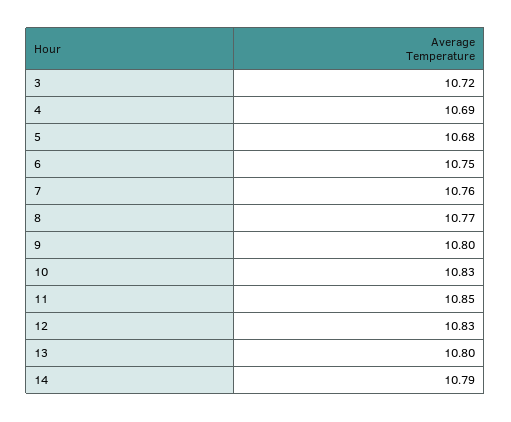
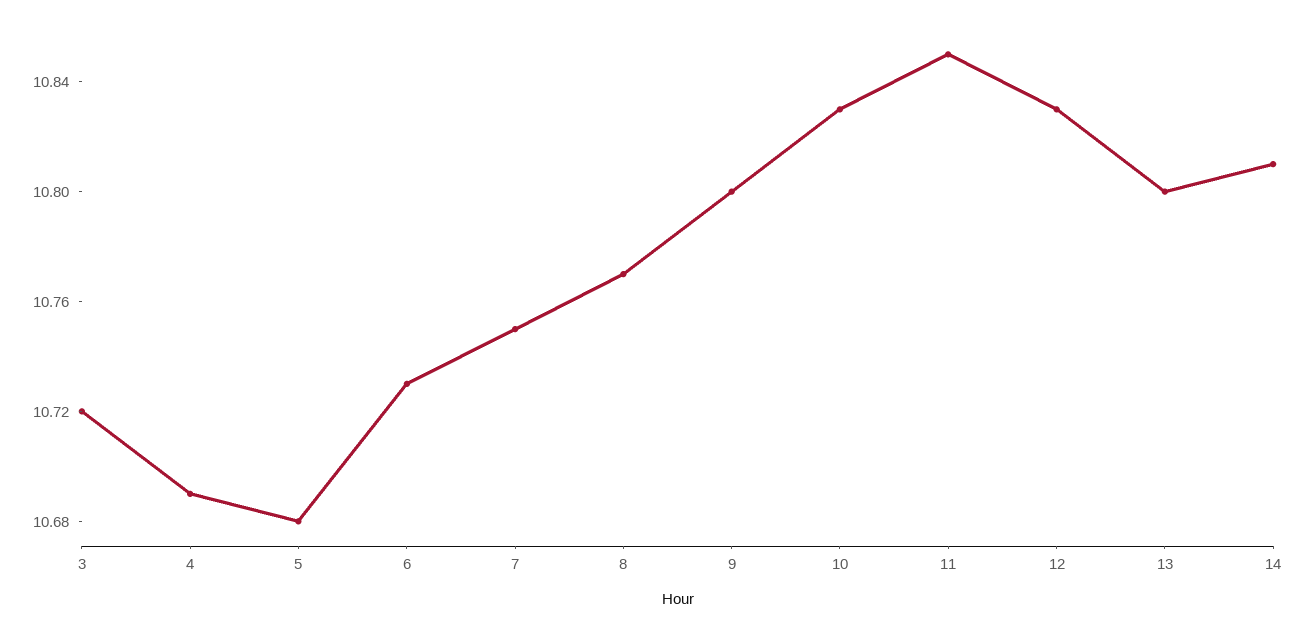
6: 10.75 -> 10.73
7: 10.76 -> 10.75
14: 10.79 -> 10.81

